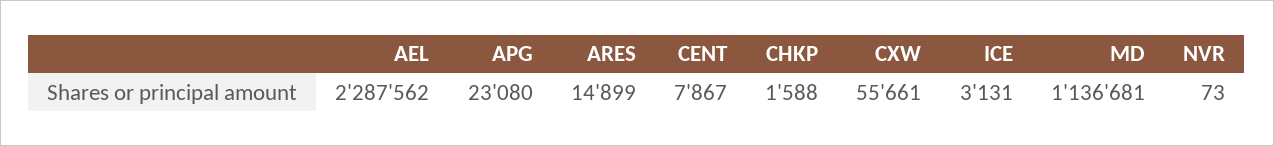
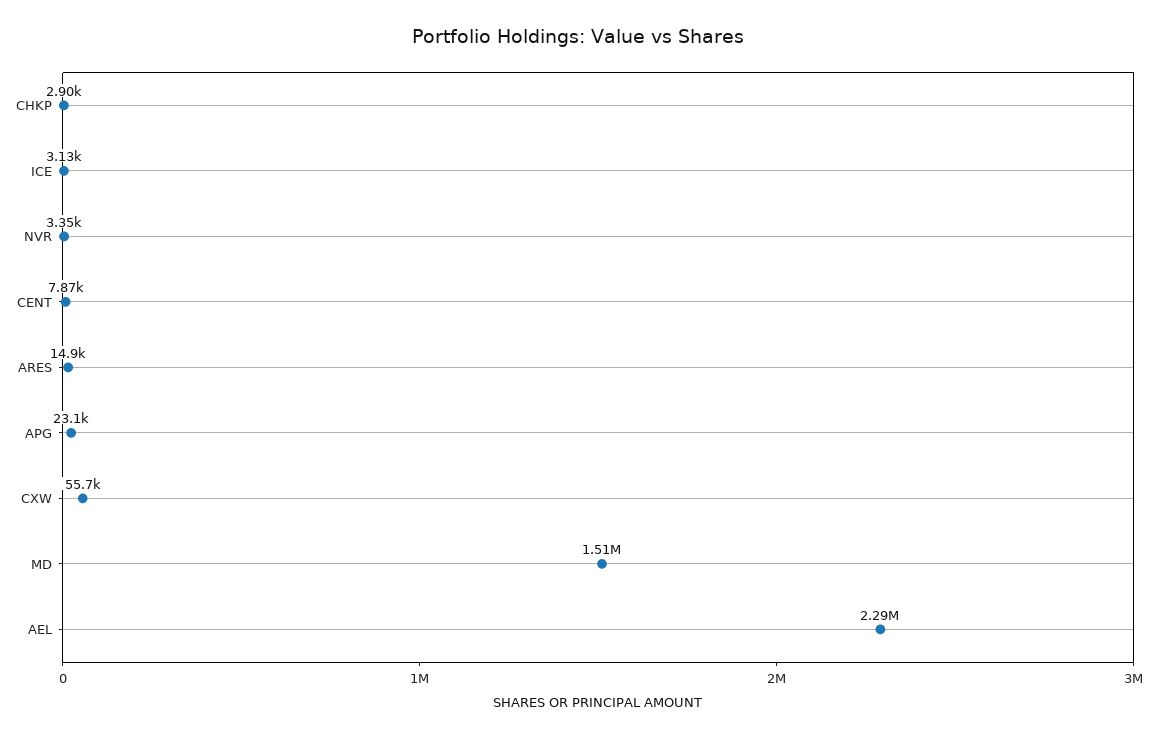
CHKP: 1588 -> 2900
MD: 1136681 -> 1510000
NVR: 73 -> 3350

